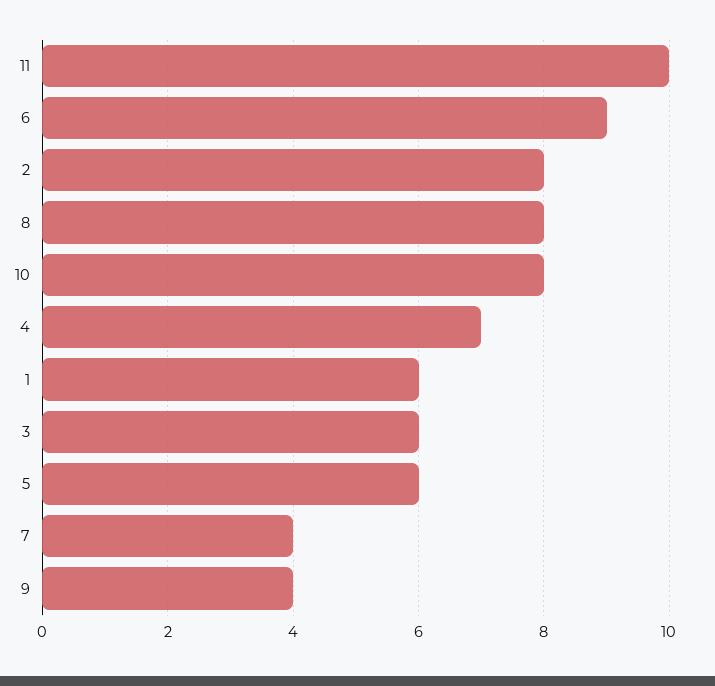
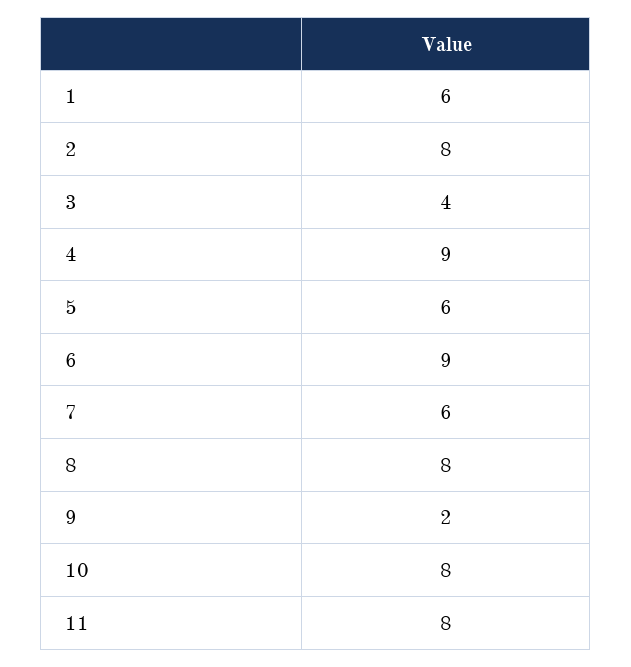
11: 10 -> 8
4: 7 -> 9
3: 6 -> 4
7: 4 -> 6
9: 4 -> 2

